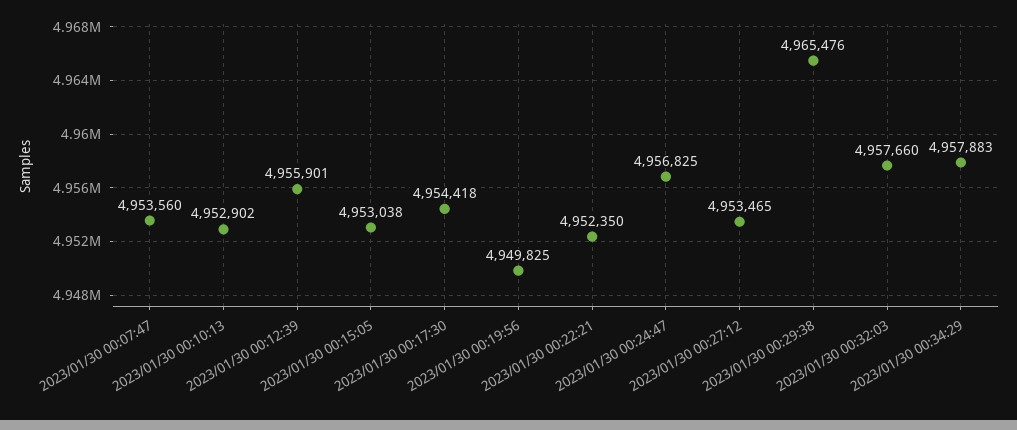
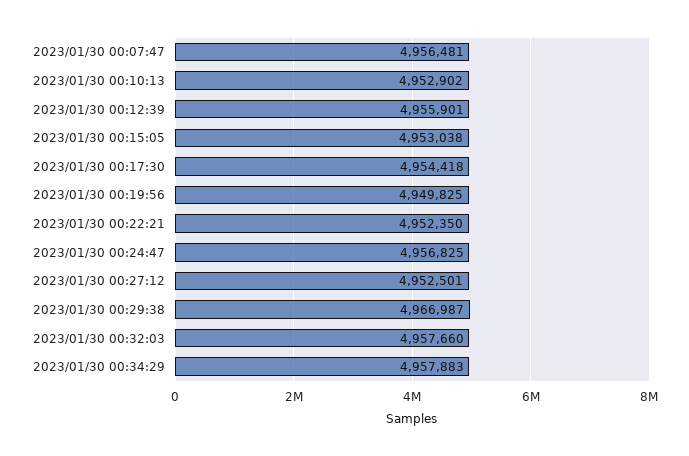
2023/01/30 00:07:47: 4953560 -> 4956481
2023/01/30 00:27:12: 4953465 -> 4952501
2023/01/30 00:29:38: 4965476 -> 4966987

